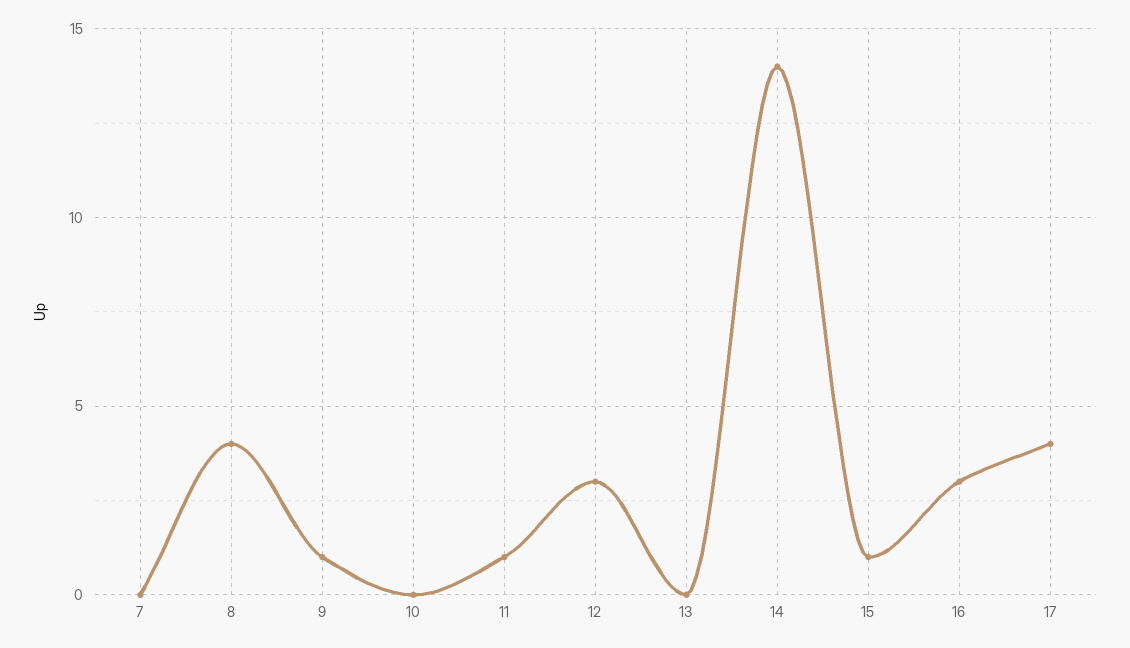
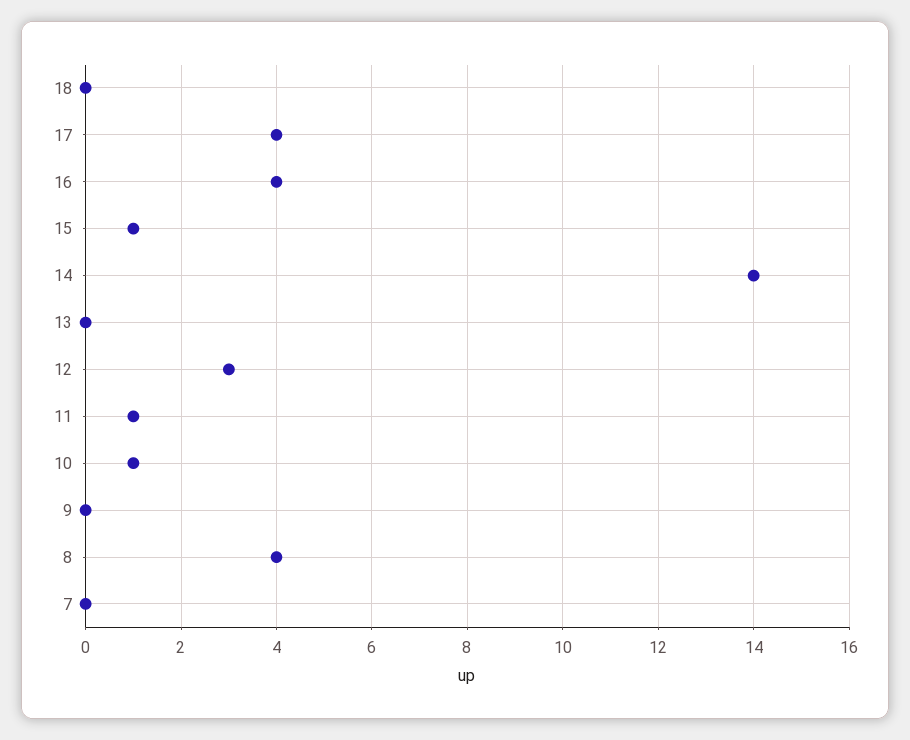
9: 1 -> 0
10: 0 -> 1
16: 3 -> 4
18: none -> 0

